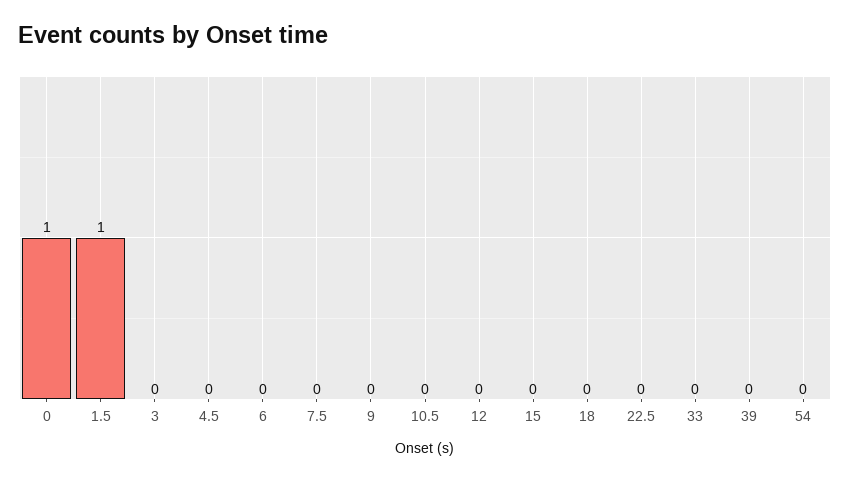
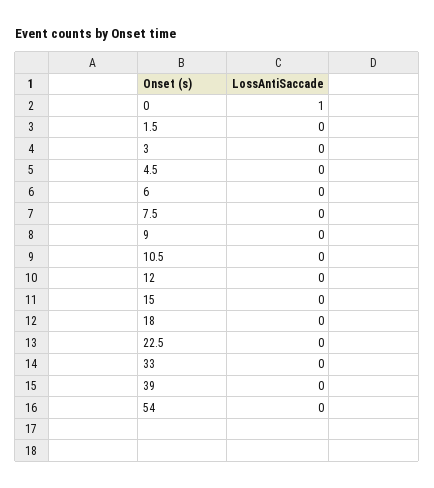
1.5: 1 -> 0

